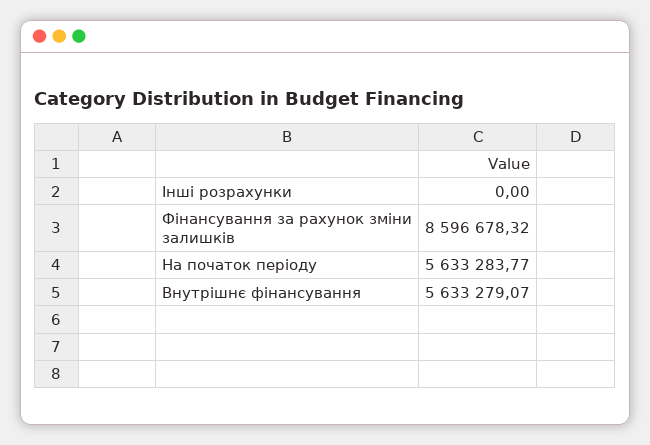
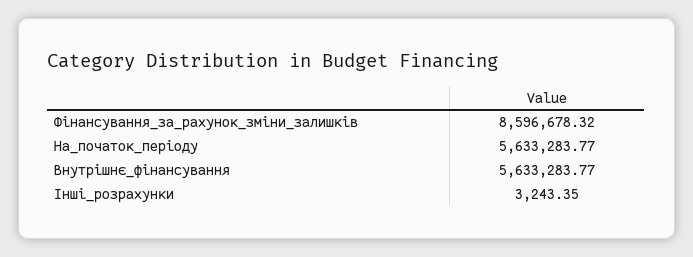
Інші розрахунки: 0 -> 3243.35
Внутрішнє фінансування: 5633279.07 -> 5633283.77

